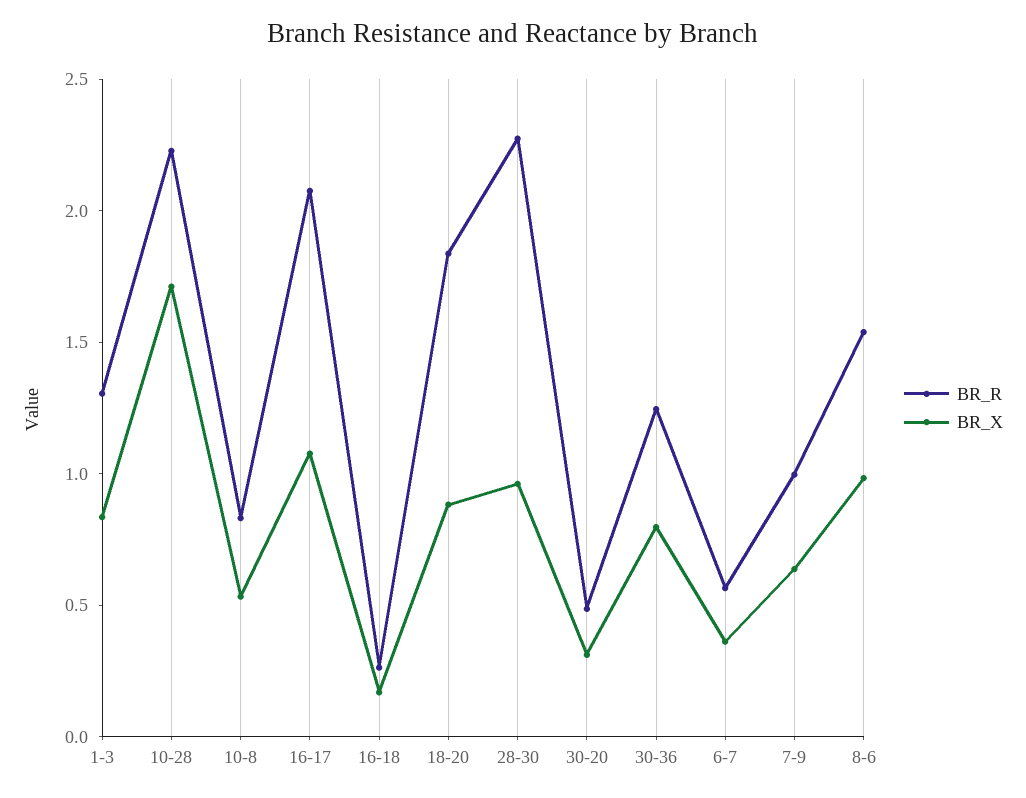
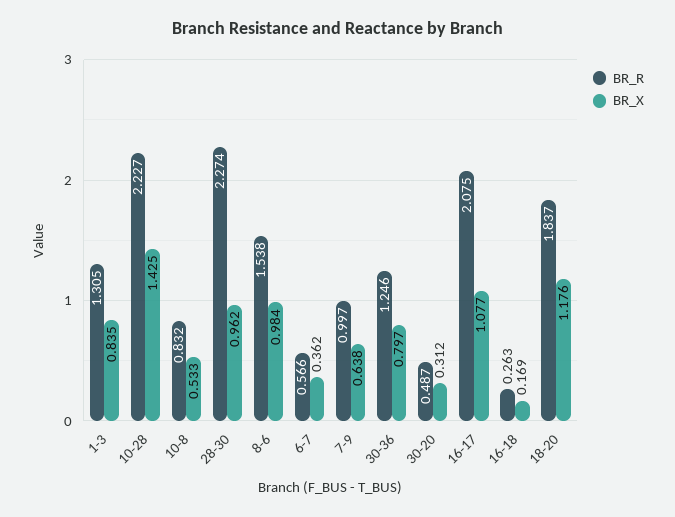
BR_X, 10-28: 1.7 -> 1.425
BR_X, 18-20: 0.9 -> 1.176

